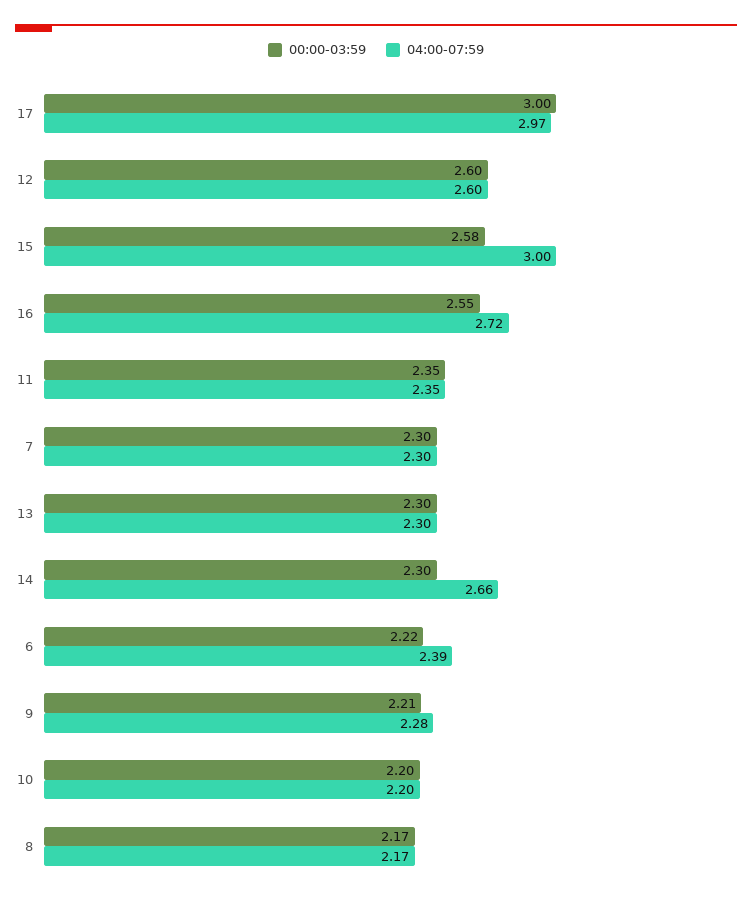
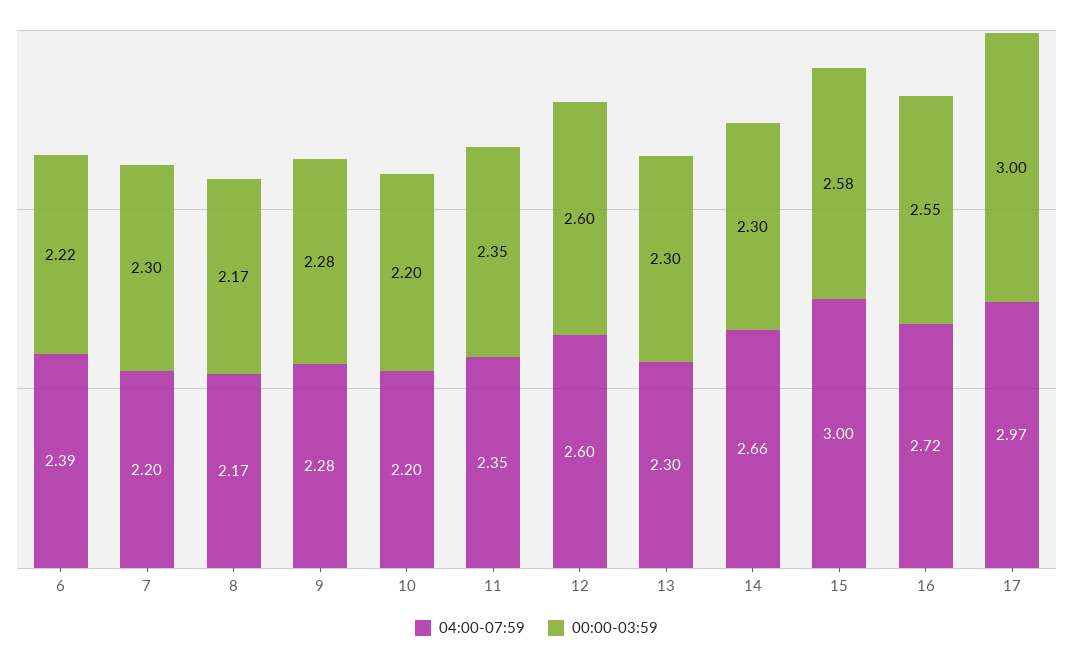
04:00-07:59, 7: 2.3 -> 2.2
00:00-03:59, 9: 2.21 -> 2.28

